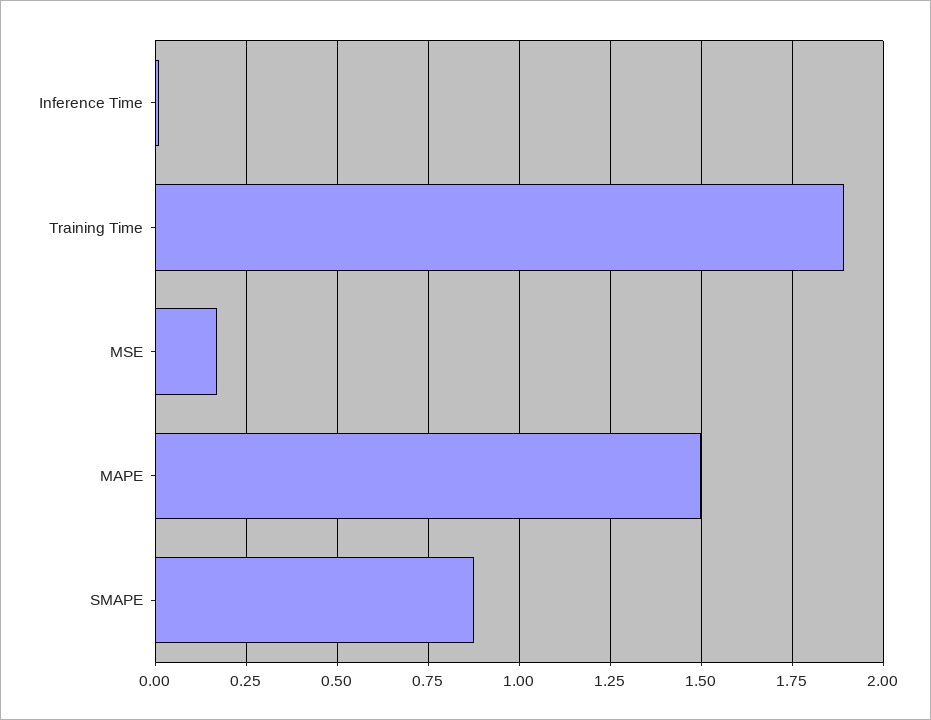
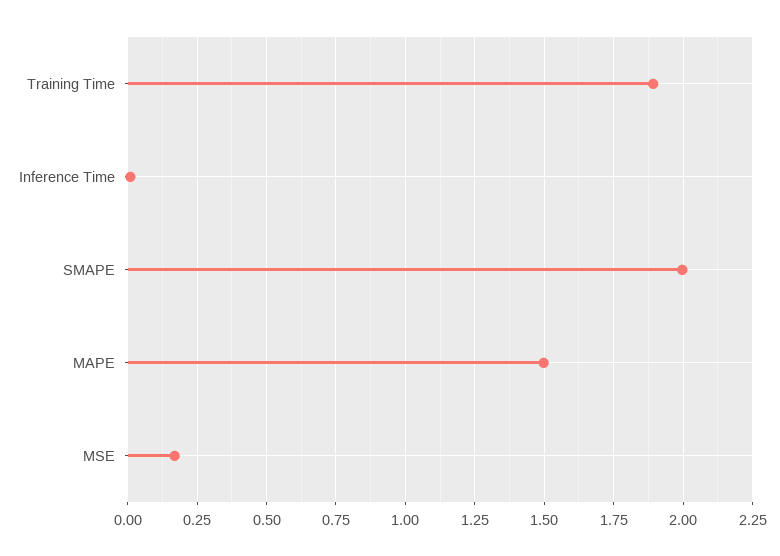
SMAPE: 0.875 -> 2

